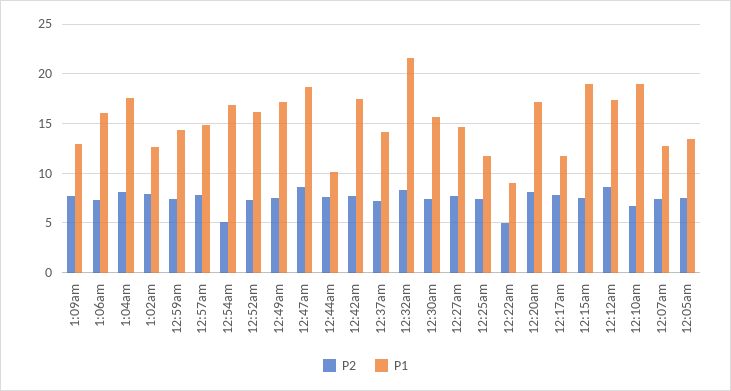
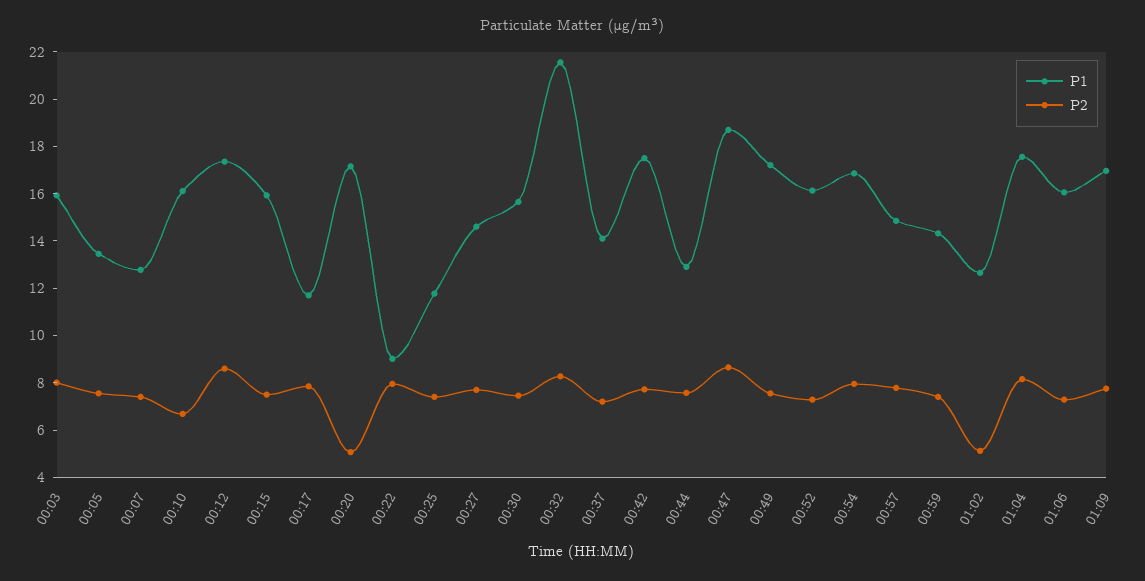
P1, 1:09am: 13 -> 17
P2, 1:02am: 8 -> 5
P2, 12:54am: 5 -> 8
P1, 12:44am: 10 -> 13
P2, 12:22am: 5 -> 8
P2, 12:20am: 8 -> 5
P1, 12:15am: 19 -> 16
P1, 12:10am: 19 -> 16
P1, 00:03: none -> 16
P2, 00:03: none -> 8

